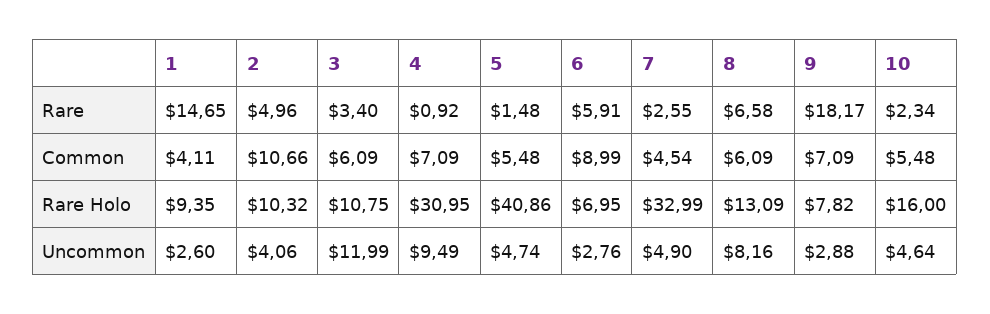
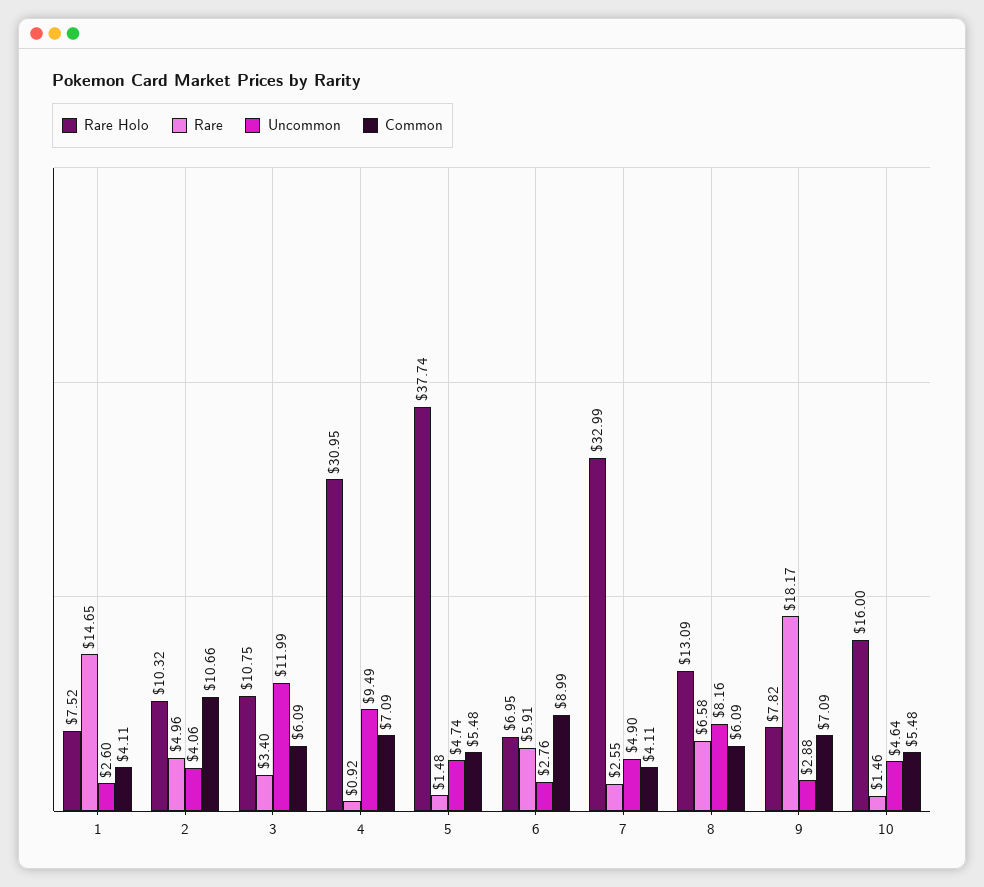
Rare, 10: 2.34 -> 1.46
Common, 7: 4.54 -> 4.11
Rare Holo, 1: 9.35 -> 7.52
Rare Holo, 5: 40.86 -> 37.74

